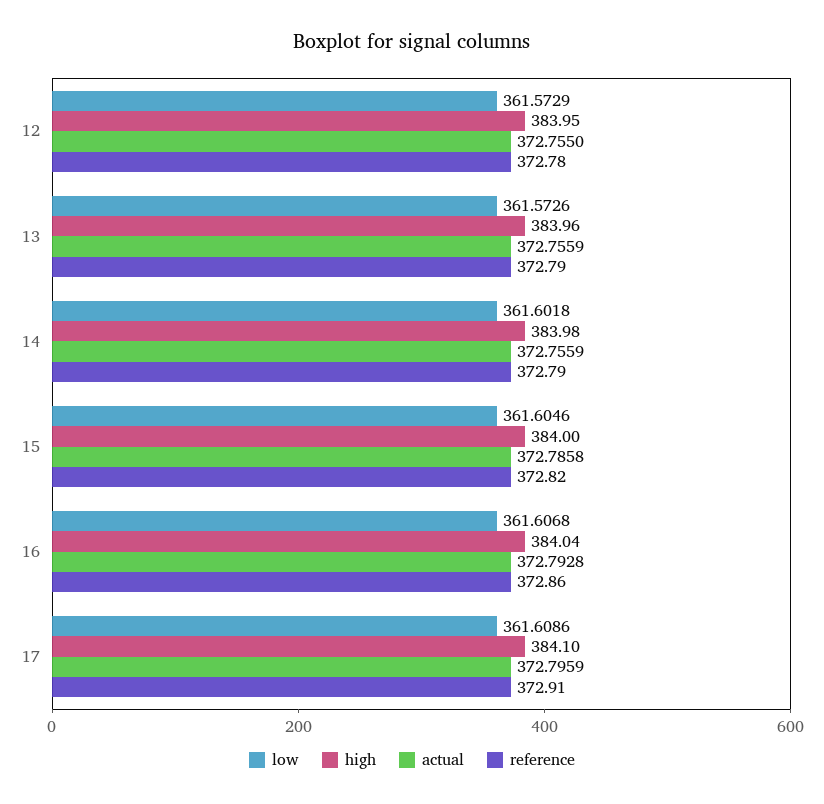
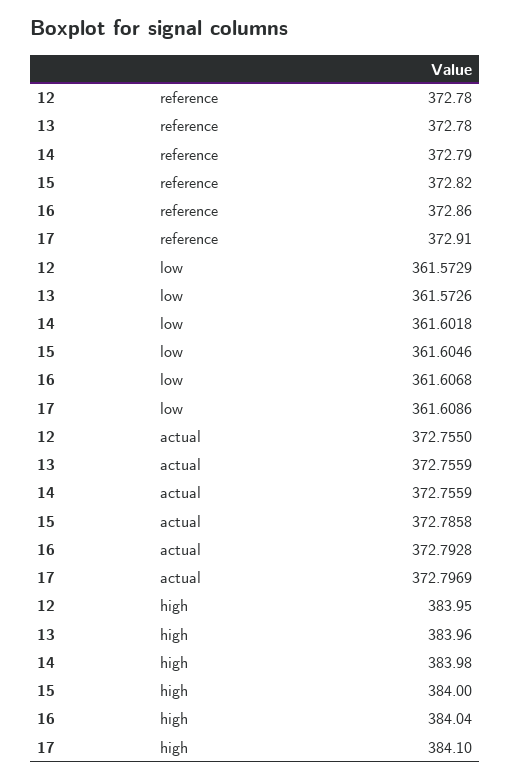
reference, 13: 372.79 -> 372.78
actual, 17: 372.7959 -> 372.7969

